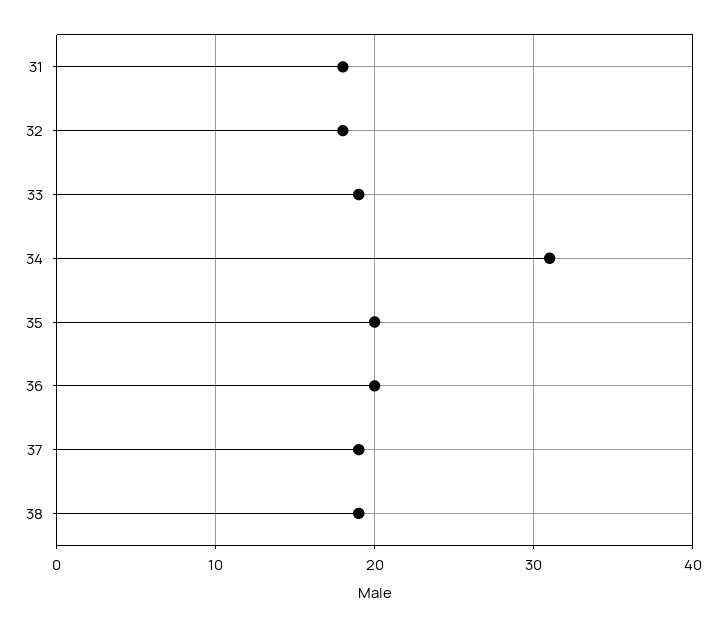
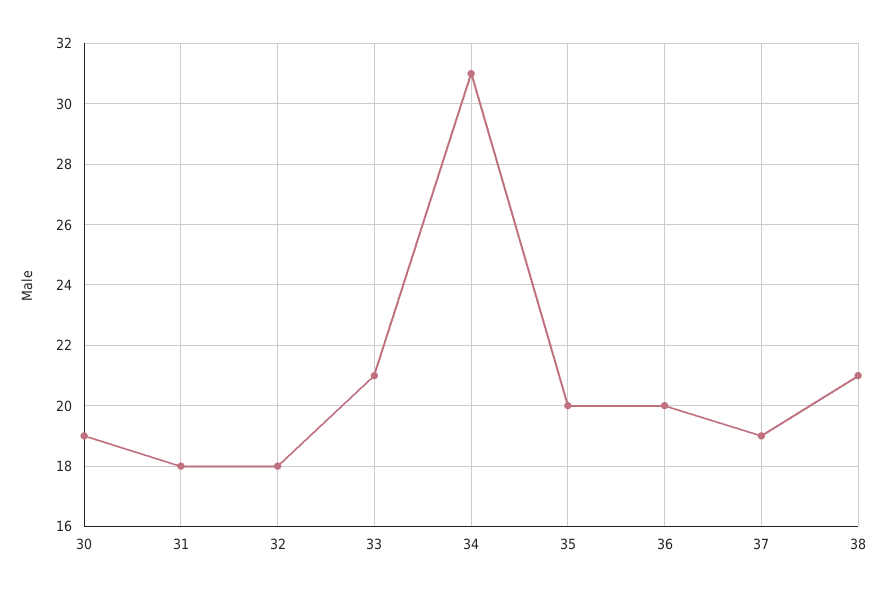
33: 19 -> 21
38: 19 -> 21
30: none -> 19

